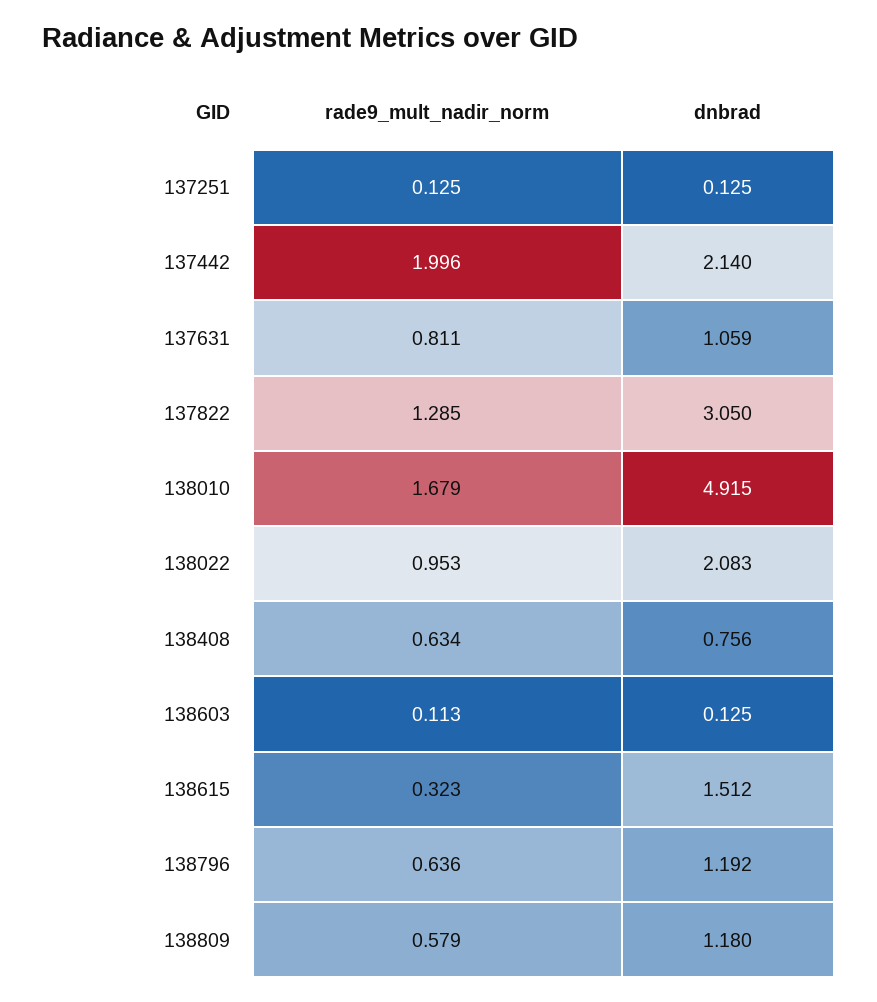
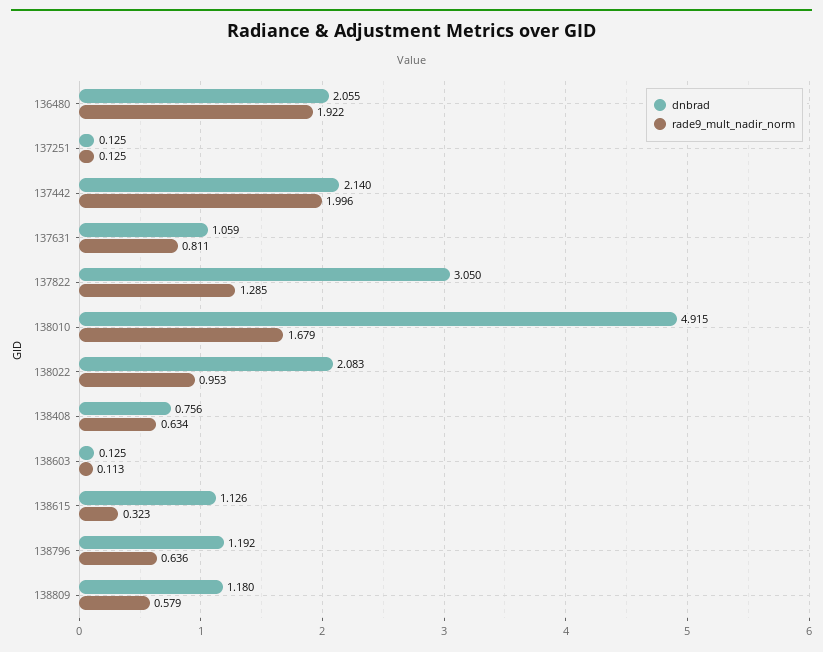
dnbrad, 138615: 1.512 -> 1.126
dnbrad, 136480: none -> 2.055
rade9_mult_nadir_norm, 136480: none -> 1.922

